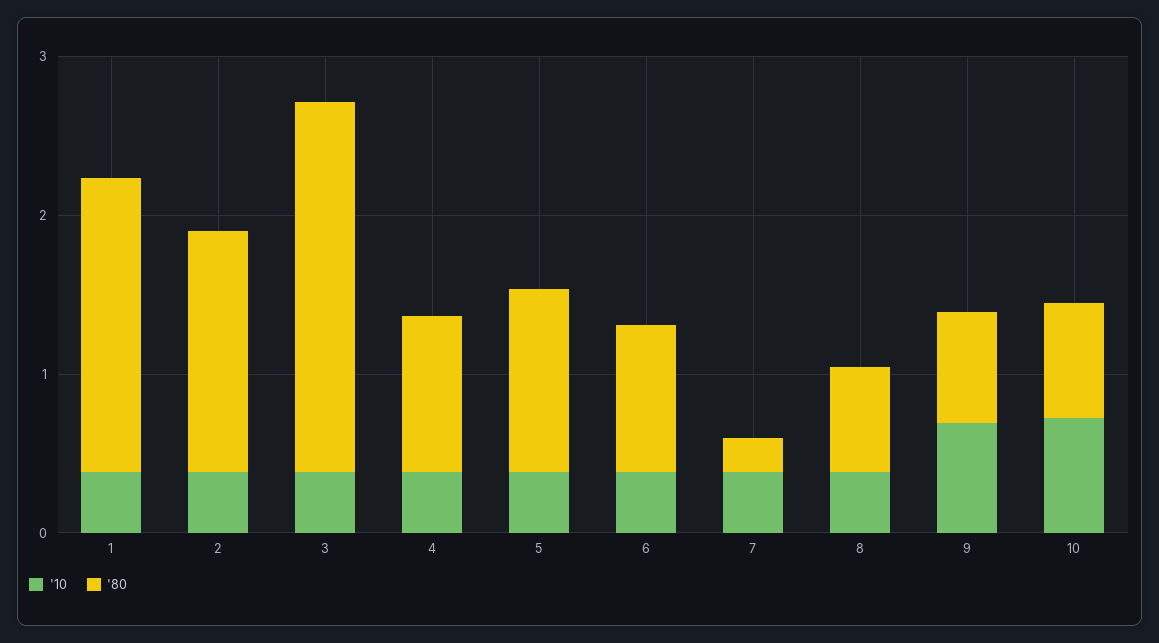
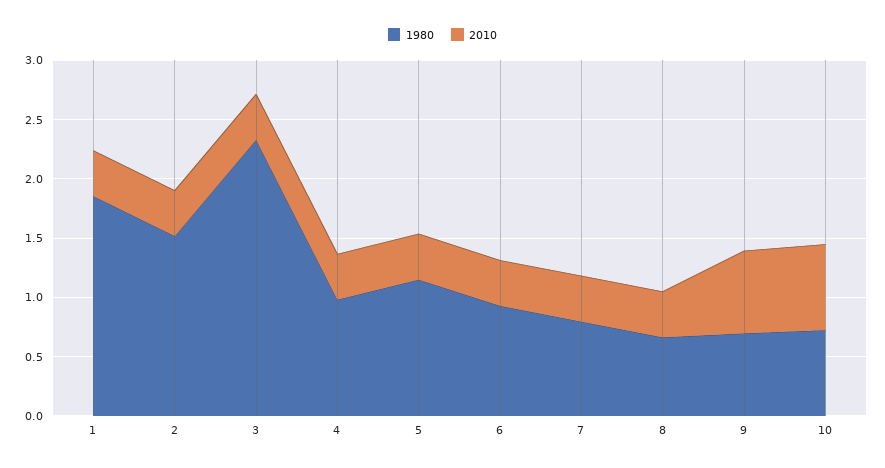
'80, 7: 0.2 -> 0.8

